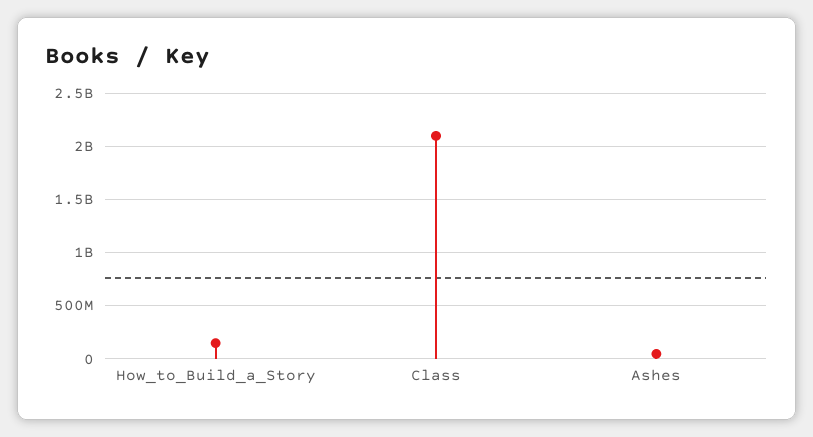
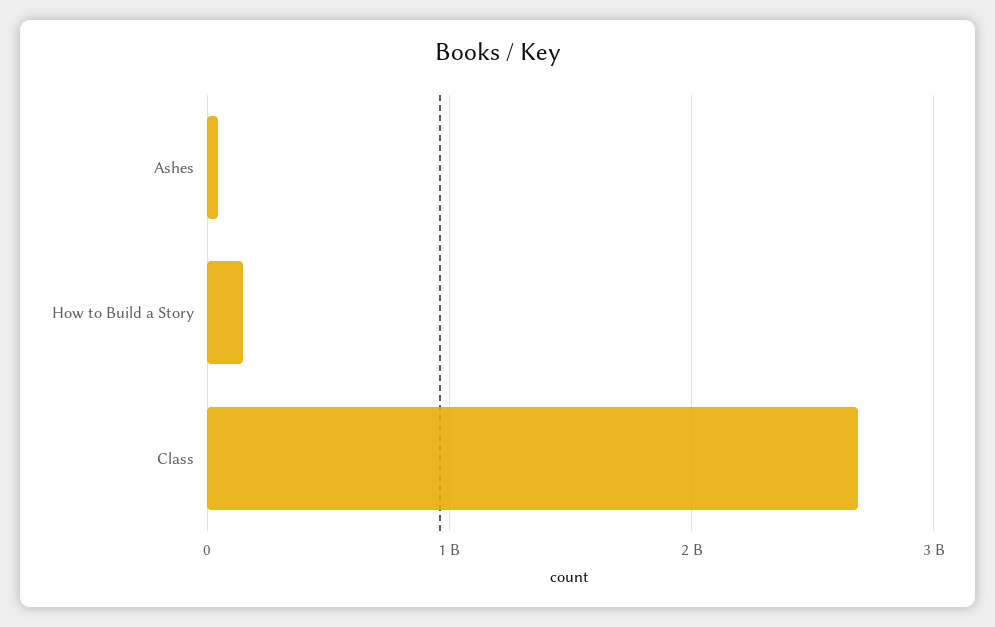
Class: 2100000000 -> 2700000000

